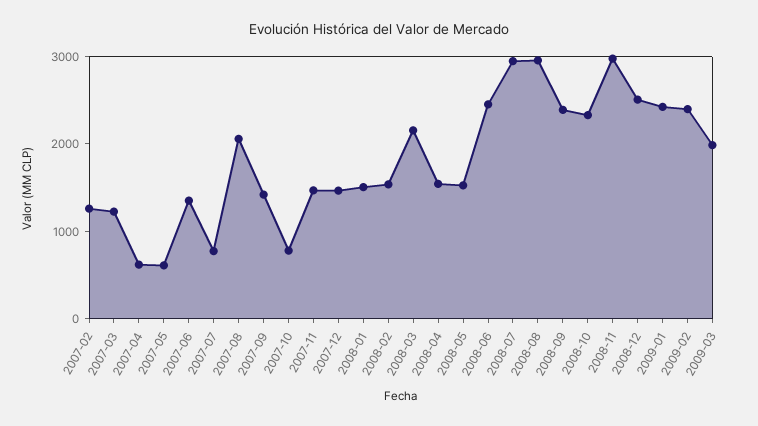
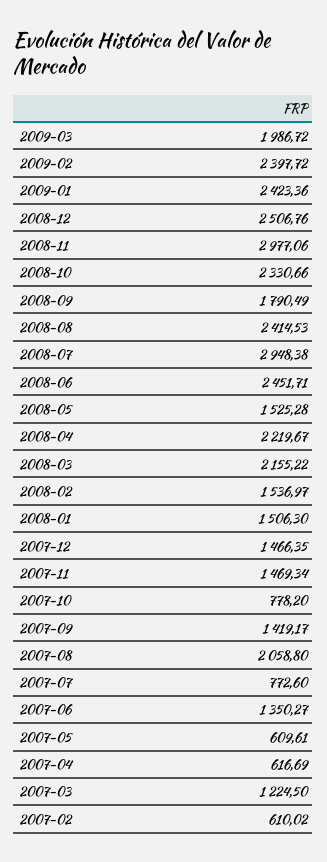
2007-02: 1200 -> 610.02
2008-04: 1600 -> 2219.67
2008-08: 3000 -> 2414.53
2008-09: 2400 -> 1790.49

